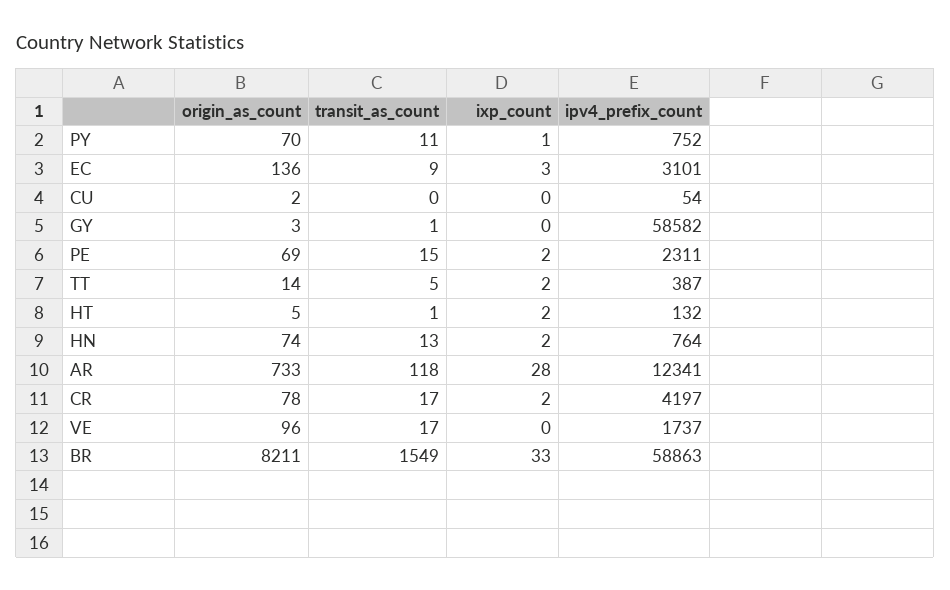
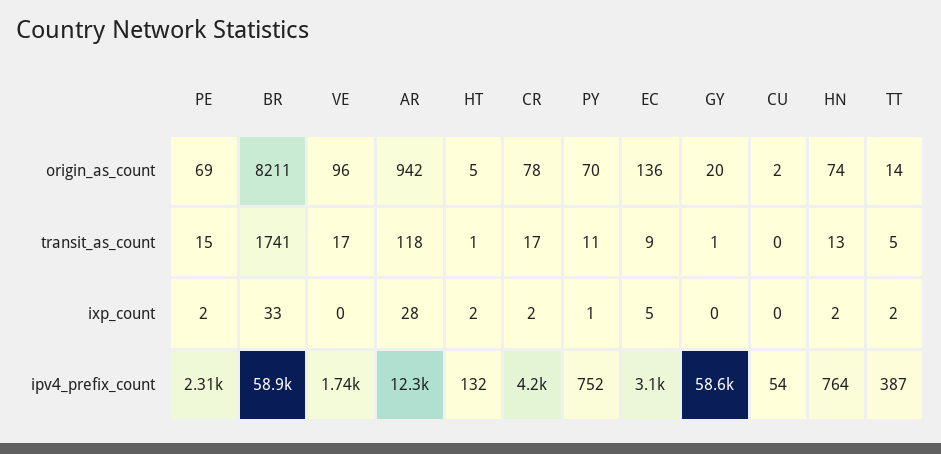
ixp_count, EC: 3 -> 5
origin_as_count, GY: 3 -> 20
origin_as_count, AR: 733 -> 942
transit_as_count, BR: 1549 -> 1741

